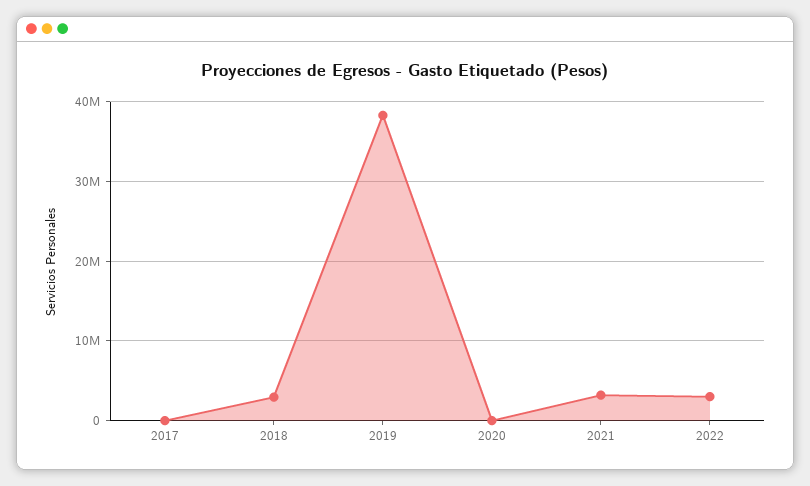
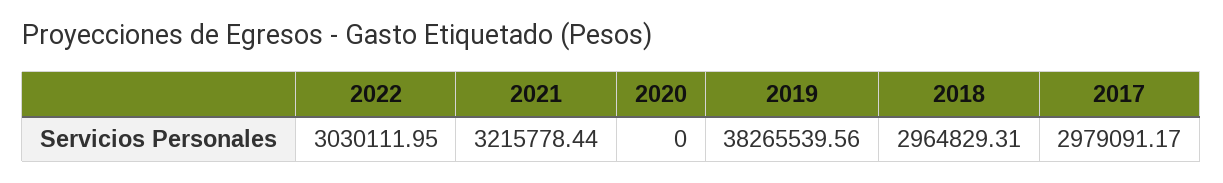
2017: 0 -> 2979091.17

